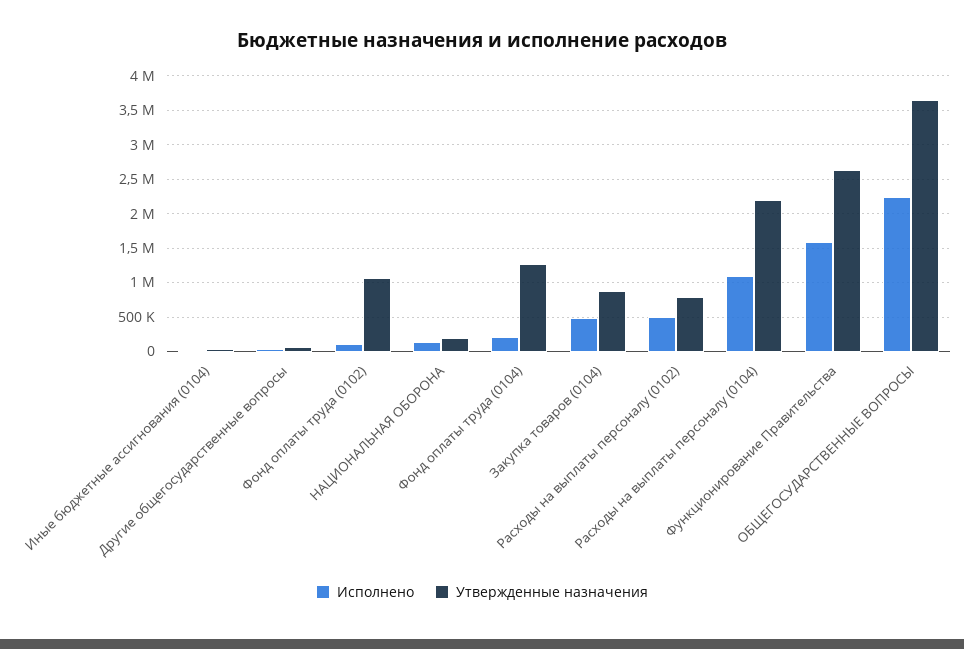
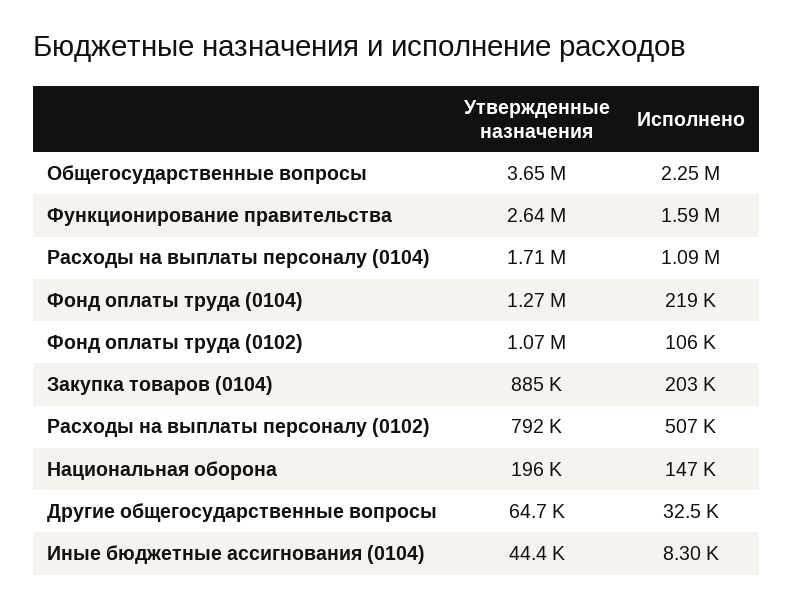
Исполнено, Закупка товаров (0104): 500000 -> 203000
Утвержденные назначения, Расходы на выплаты персоналу (0104): 2200000 -> 1710000

